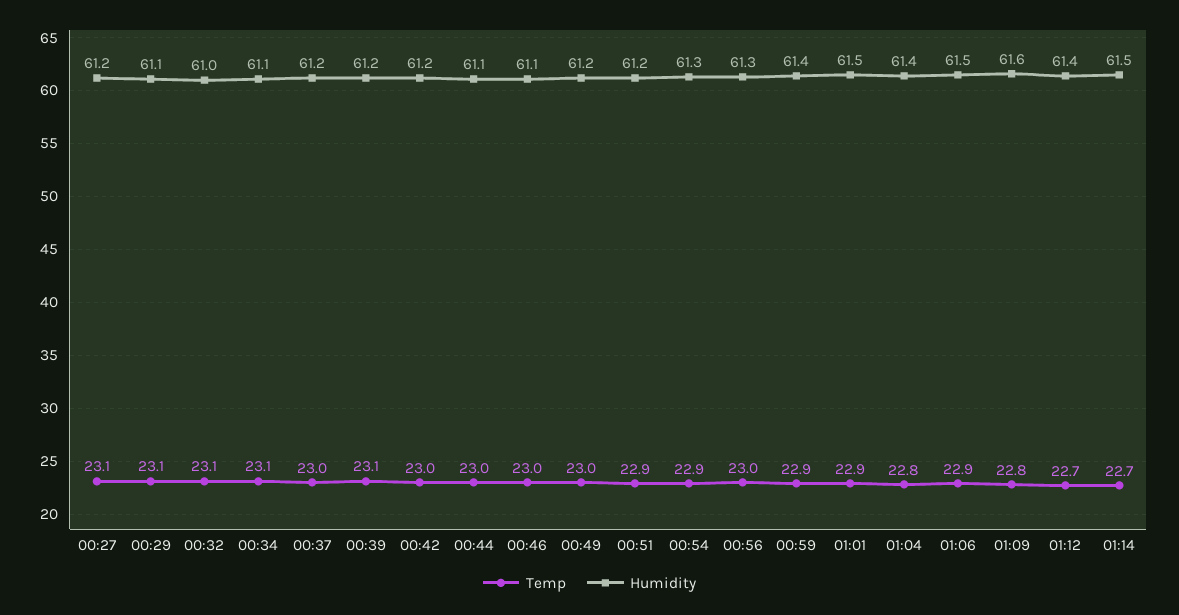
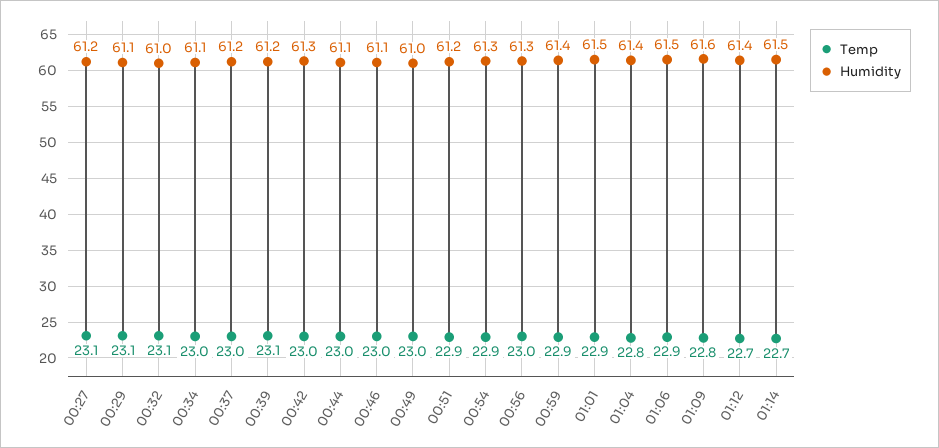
Temp, 00:34: 23.1 -> 23
Humidity, 00:42: 61.2 -> 61.3
Humidity, 00:49: 61.2 -> 61

